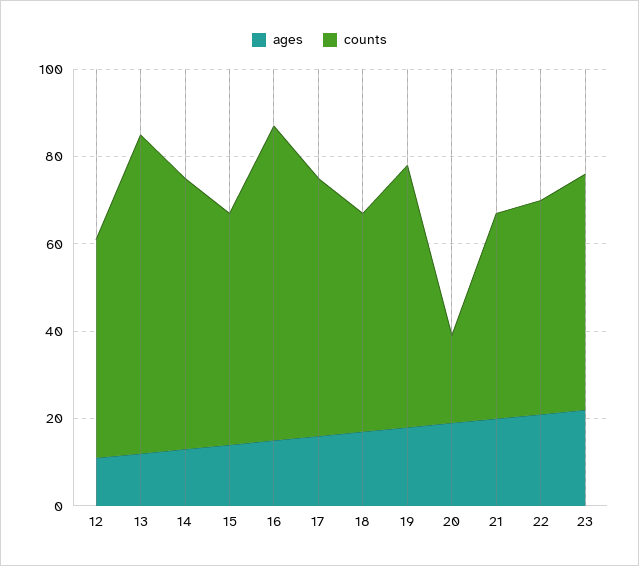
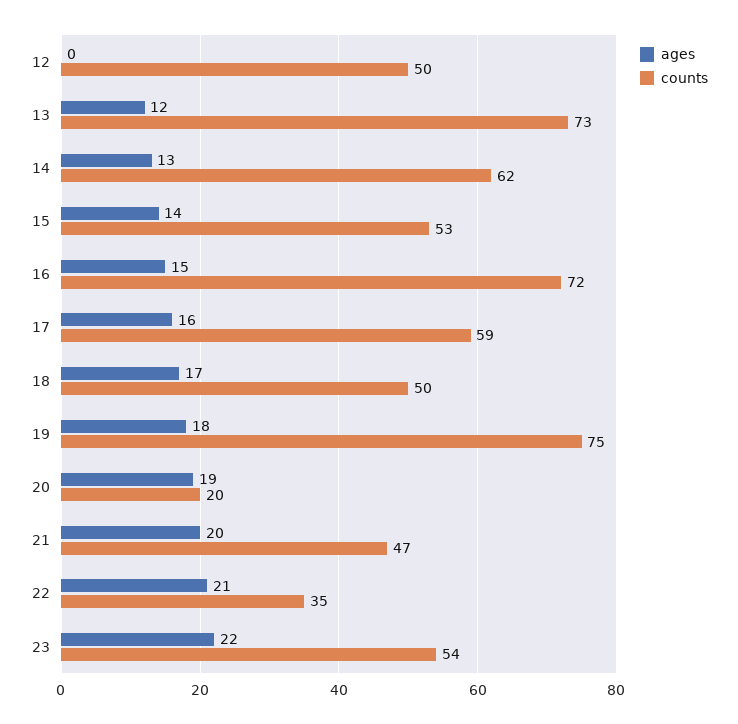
ages, 12: 10 -> 0
counts, 19: 60 -> 75
counts, 22: 50 -> 35

